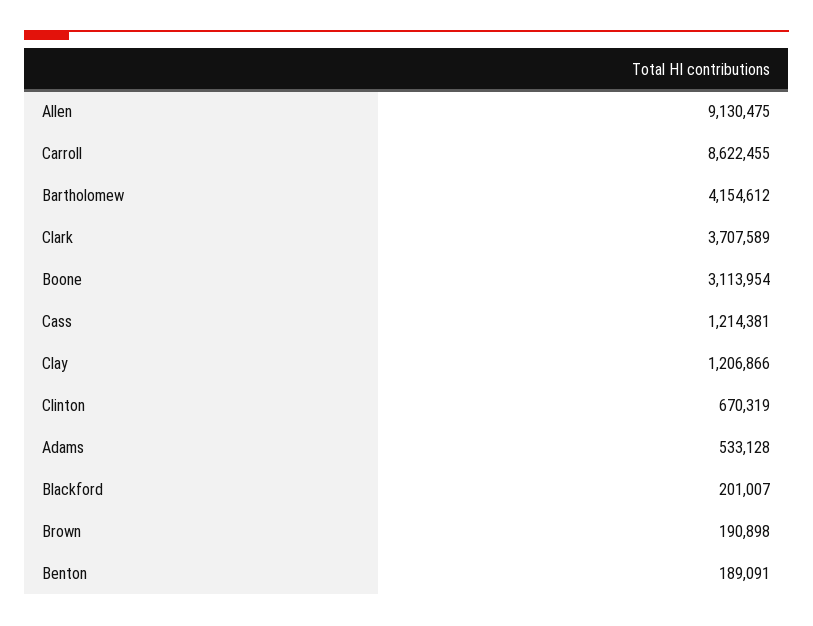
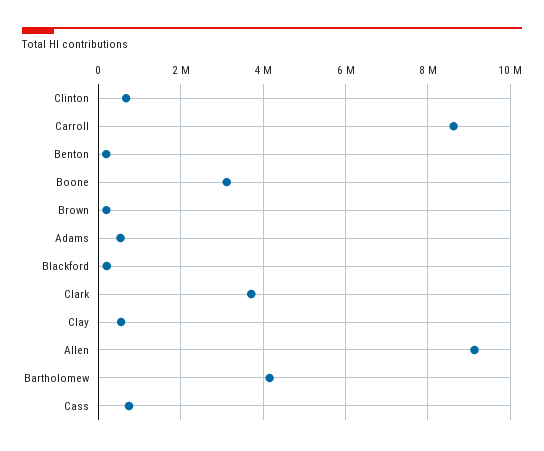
Cass: 1214381 -> 800000
Clay: 1206866 -> 600000

